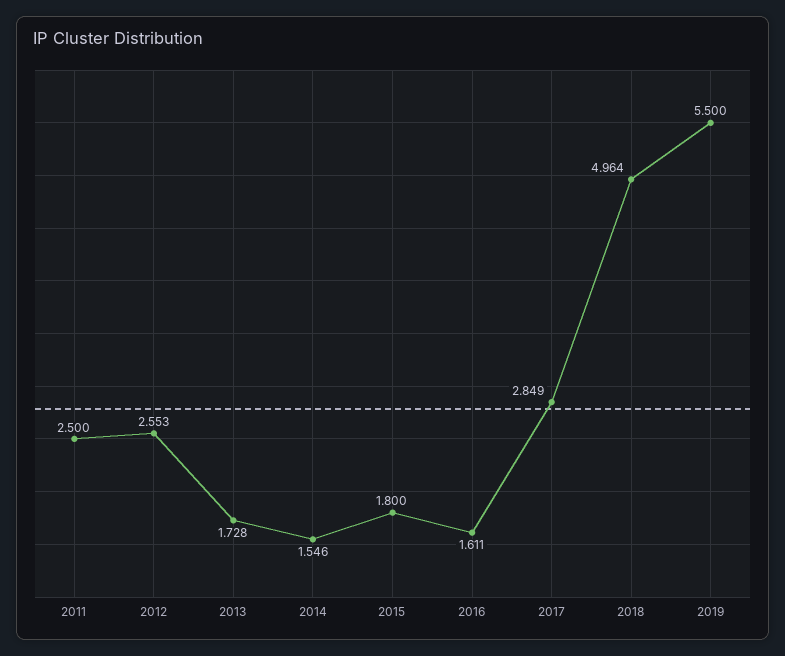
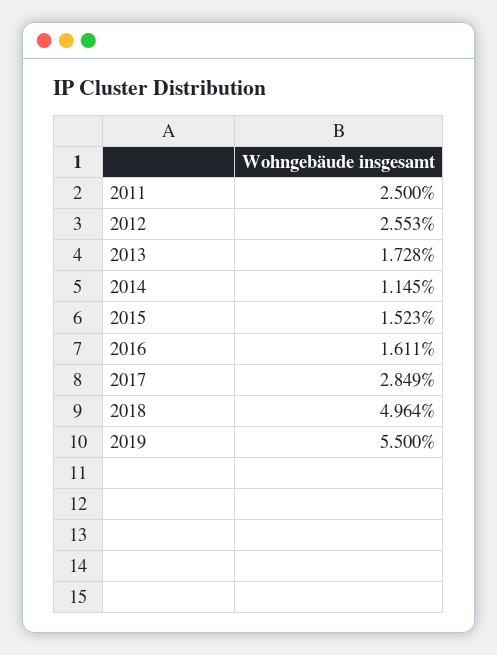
2014: 1.546 -> 1.145
2015: 1.8 -> 1.523

